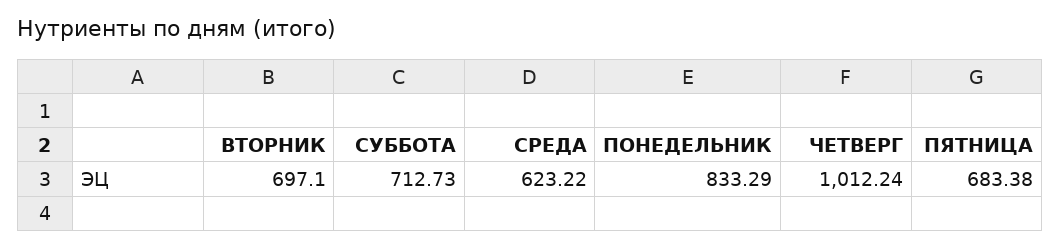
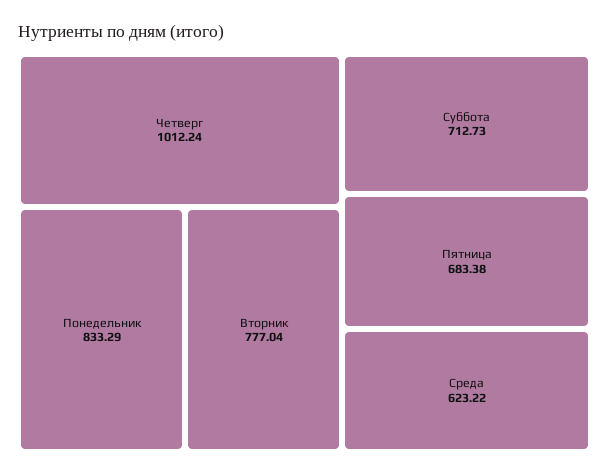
ВТОРНИК: 697.1 -> 777.04

